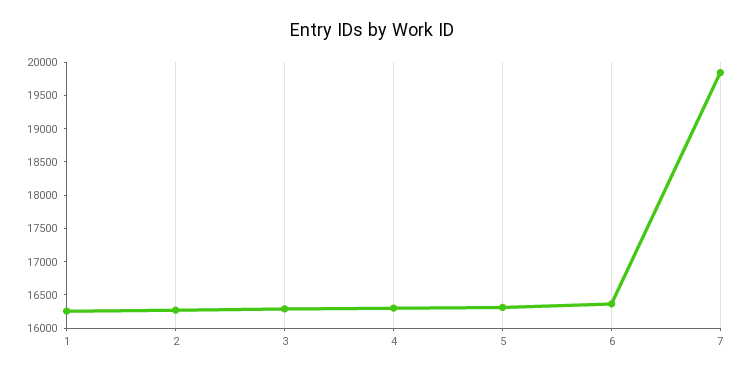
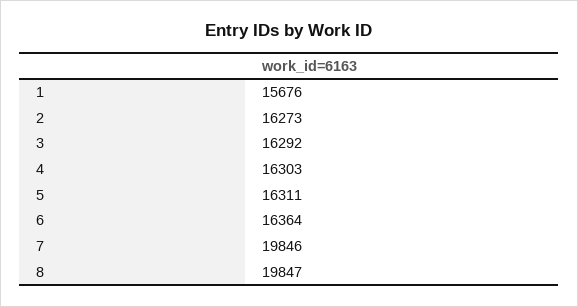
1: 16250 -> 15676
8: none -> 19847

